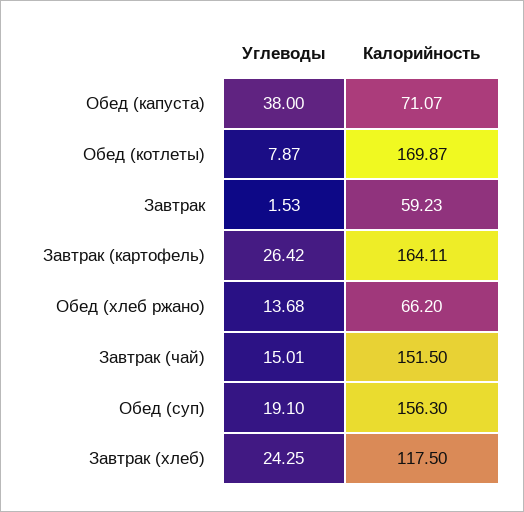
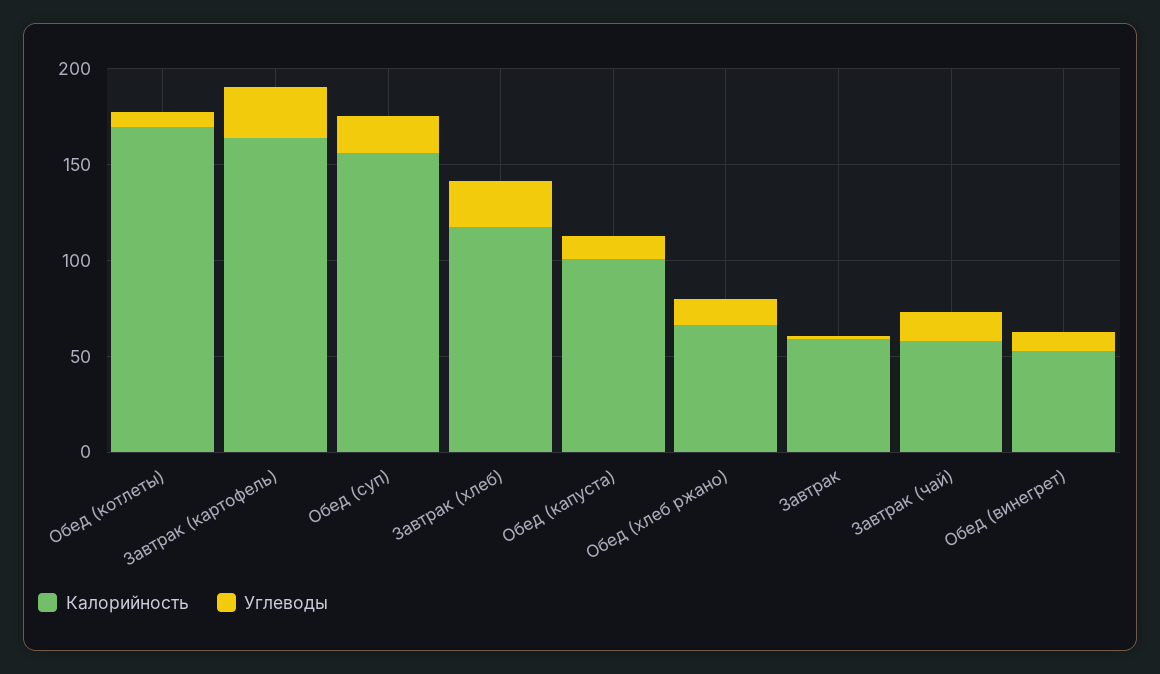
Углеводы, Обед (капуста): 38 -> 10
Калорийность, Обед (капуста): 71.07 -> 100
Калорийность, Завтрак (чай): 151.5 -> 60
Калорийность, Обед (винегрет): none -> 50
Углеводы, Обед (винегрет): none -> 10

